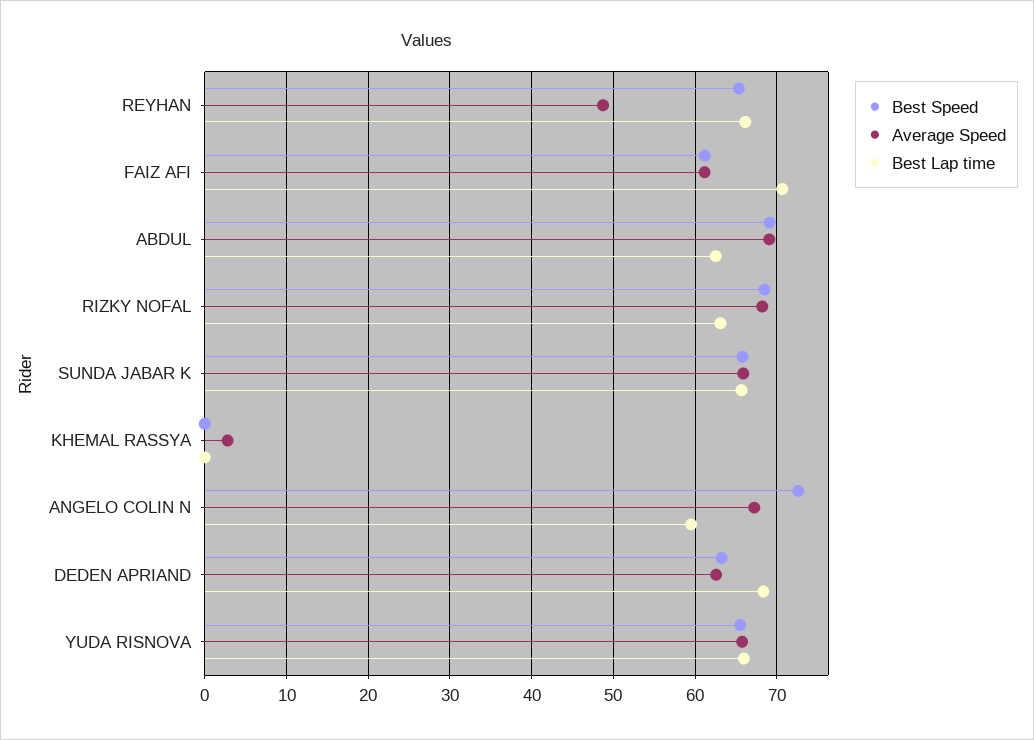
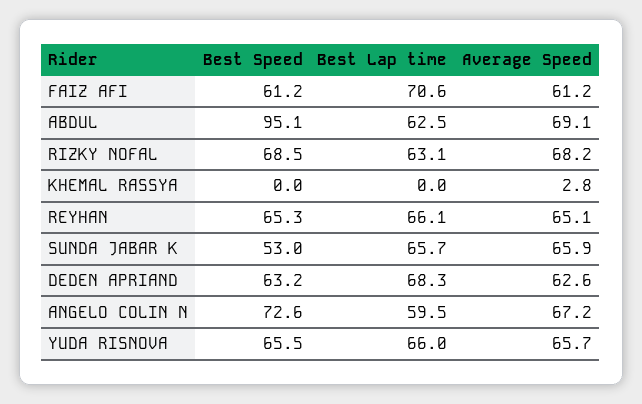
Average Speed, REYHAN: 49 -> 65.1
Best Speed, ABDUL: 69 -> 95.1
Best Speed, SUNDA JABAR K: 66 -> 53

